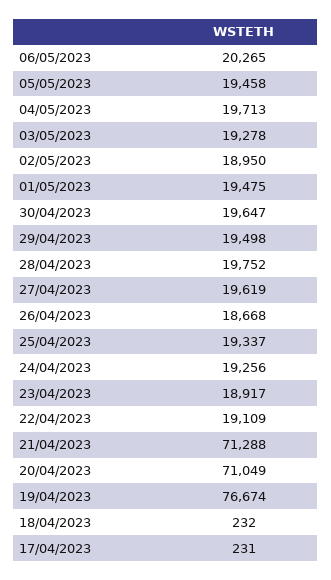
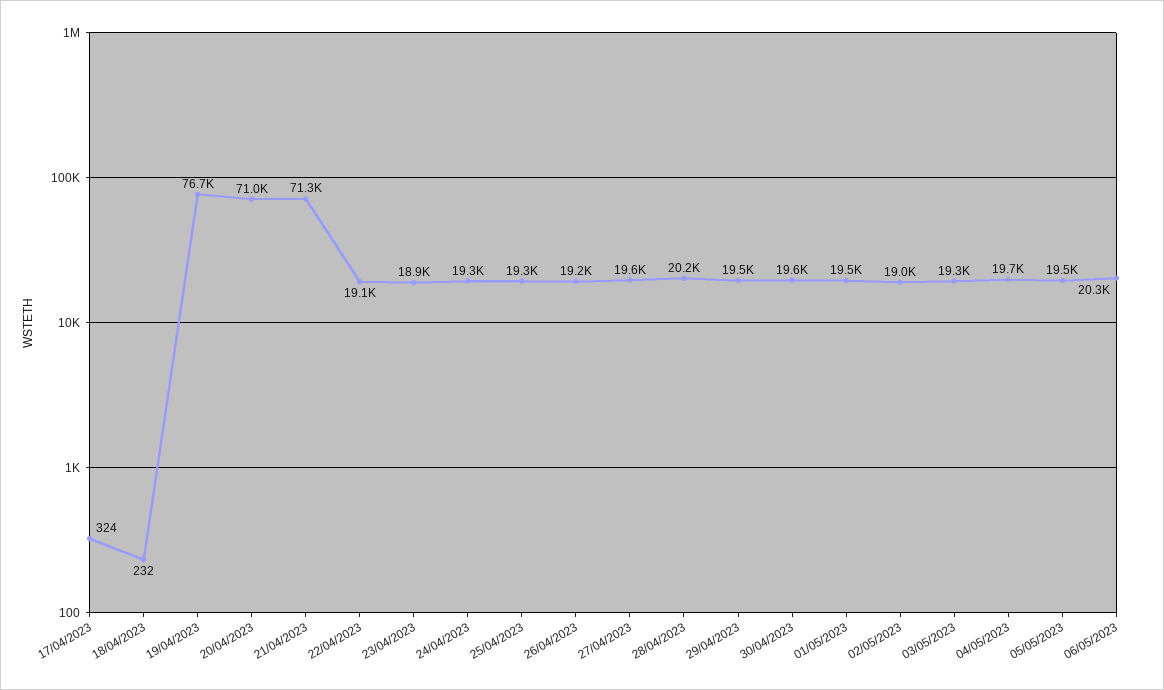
28/04/2023: 19752 -> 20200
26/04/2023: 18668 -> 19200
17/04/2023: 231 -> 324

